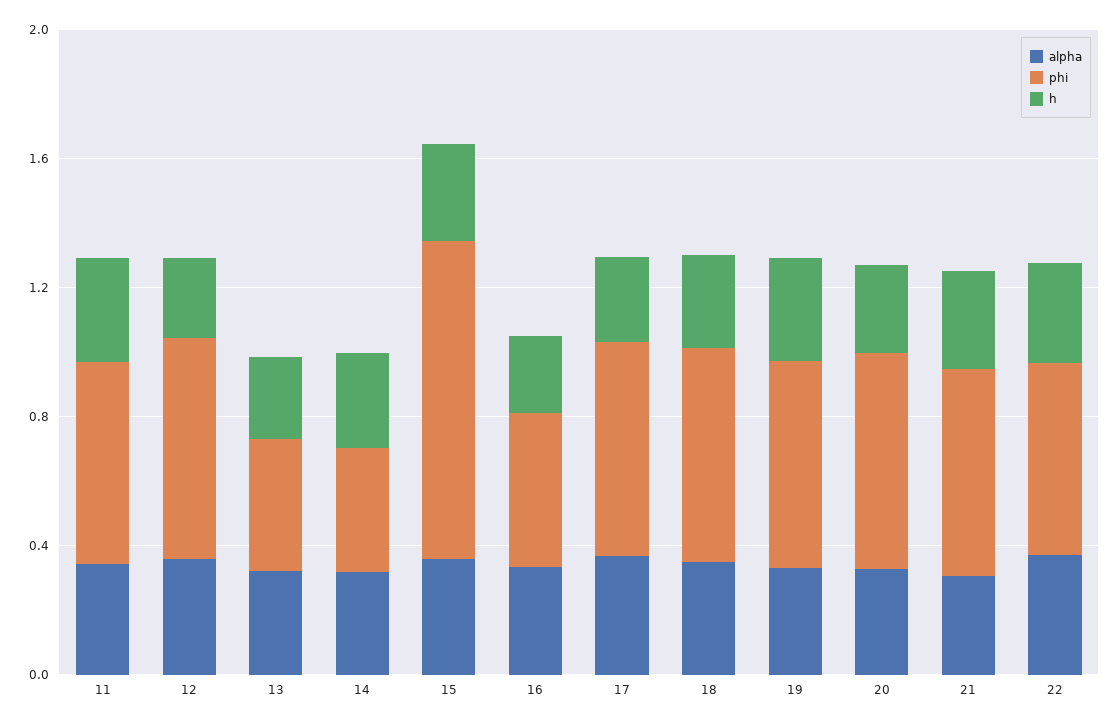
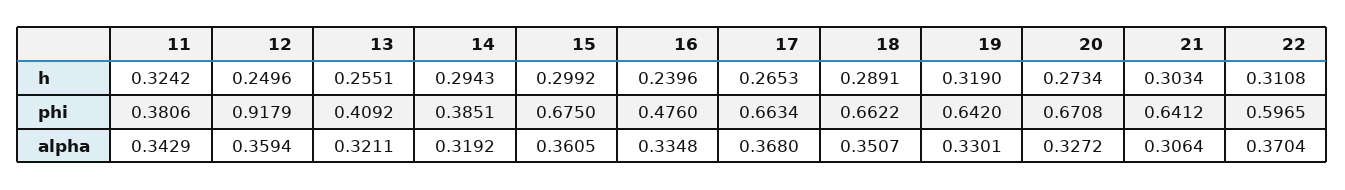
phi, 11: 0.6 -> 0.3806
phi, 12: 0.7 -> 0.9179
phi, 15: 1 -> 0.675

